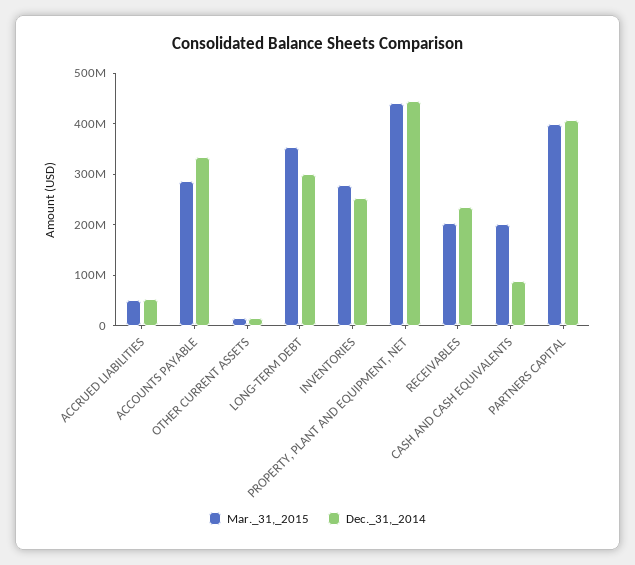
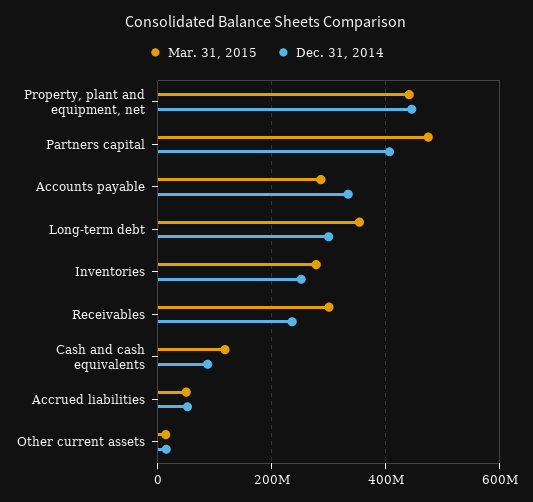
Mar._31,_2015, RECEIVABLES: 200000000 -> 300000000
Mar._31,_2015, CASH AND CASH EQUIVALENTS: 200000000 -> 120000000
Mar._31,_2015, PARTNERS CAPITAL: 400000000 -> 480000000

